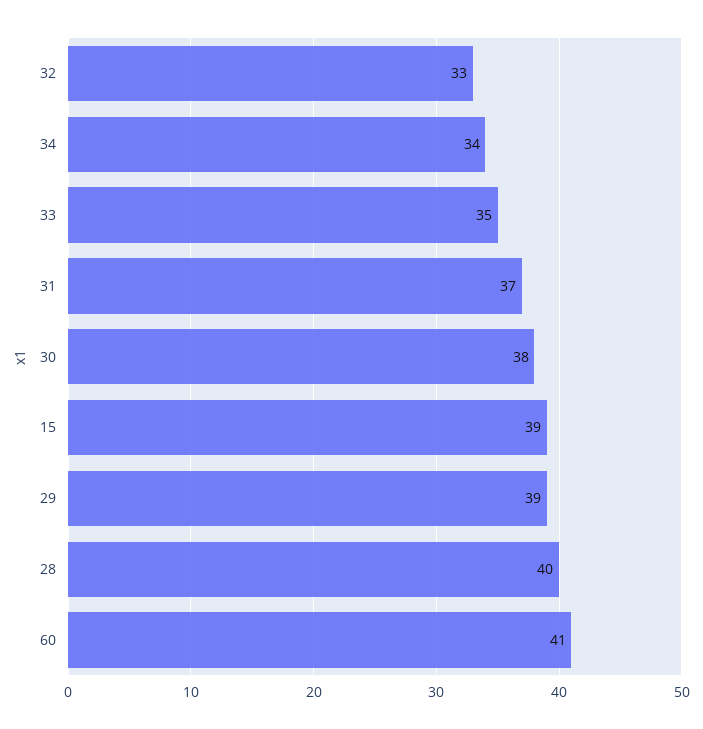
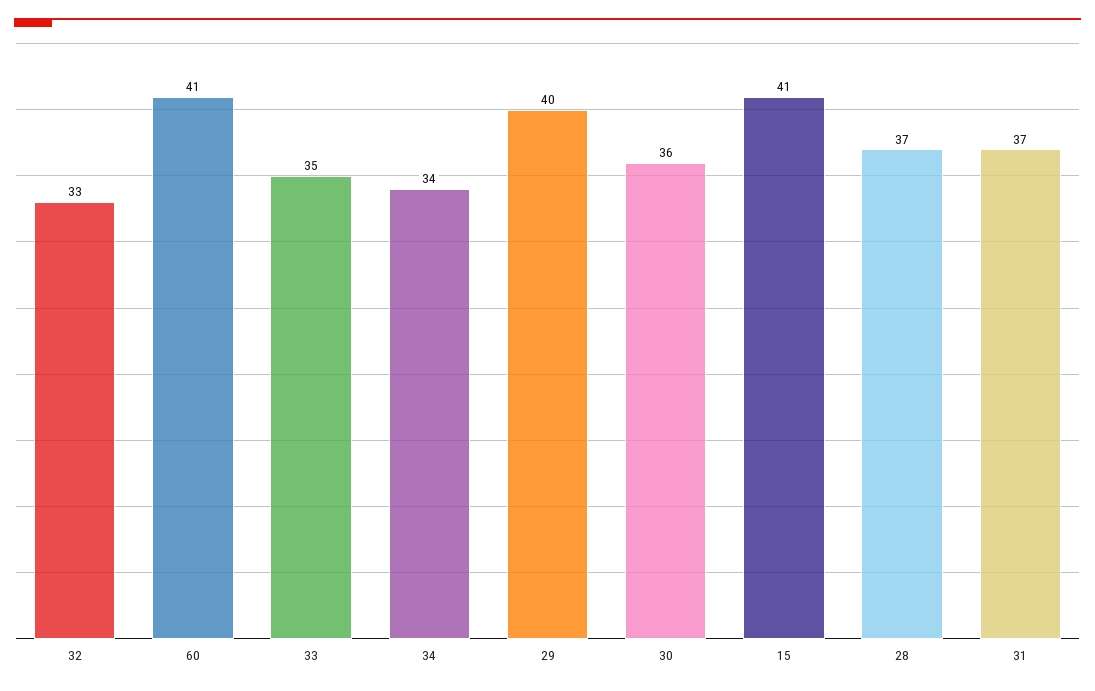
30: 38 -> 36
15: 39 -> 41
29: 39 -> 40
28: 40 -> 37

